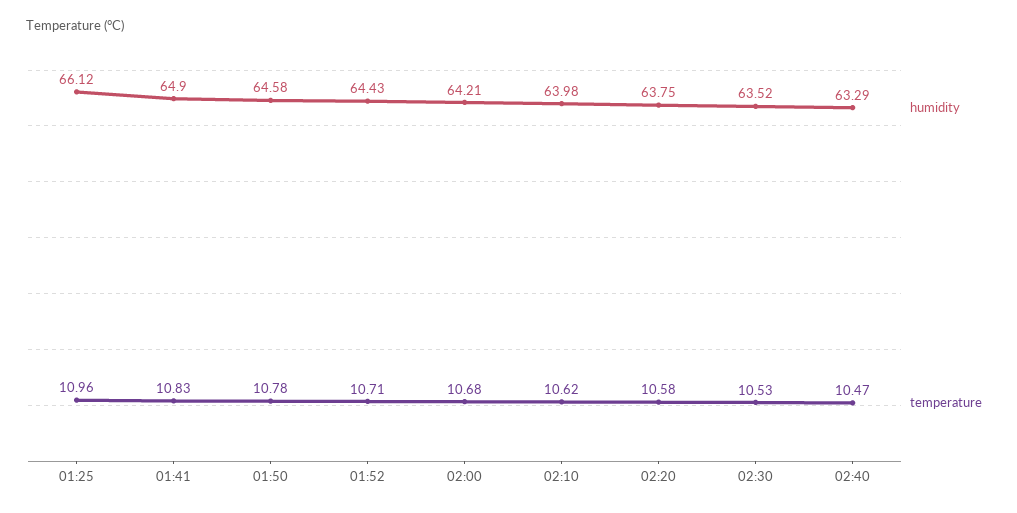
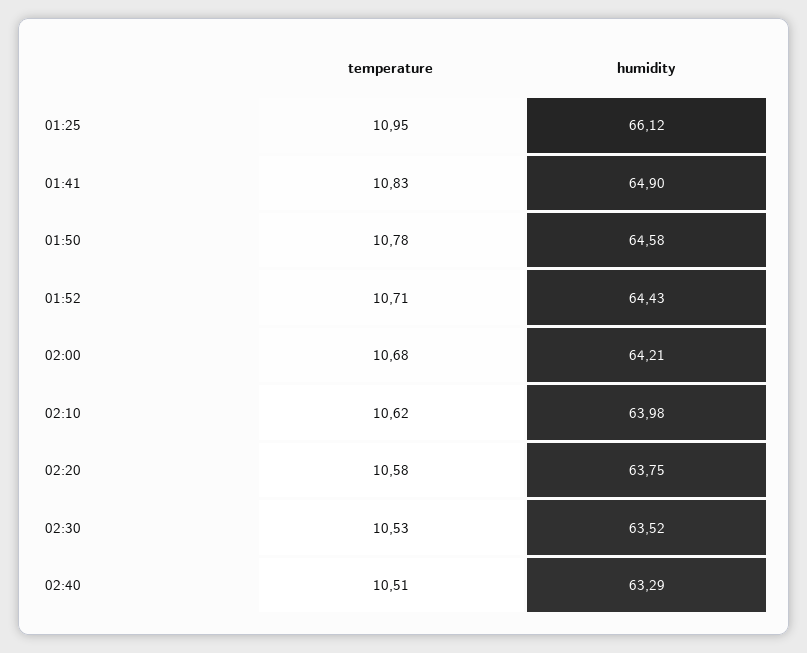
temperature, 01:25: 10.96 -> 10.95
temperature, 02:40: 10.47 -> 10.51

